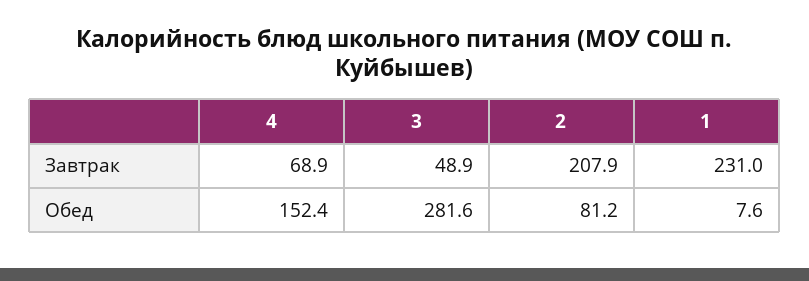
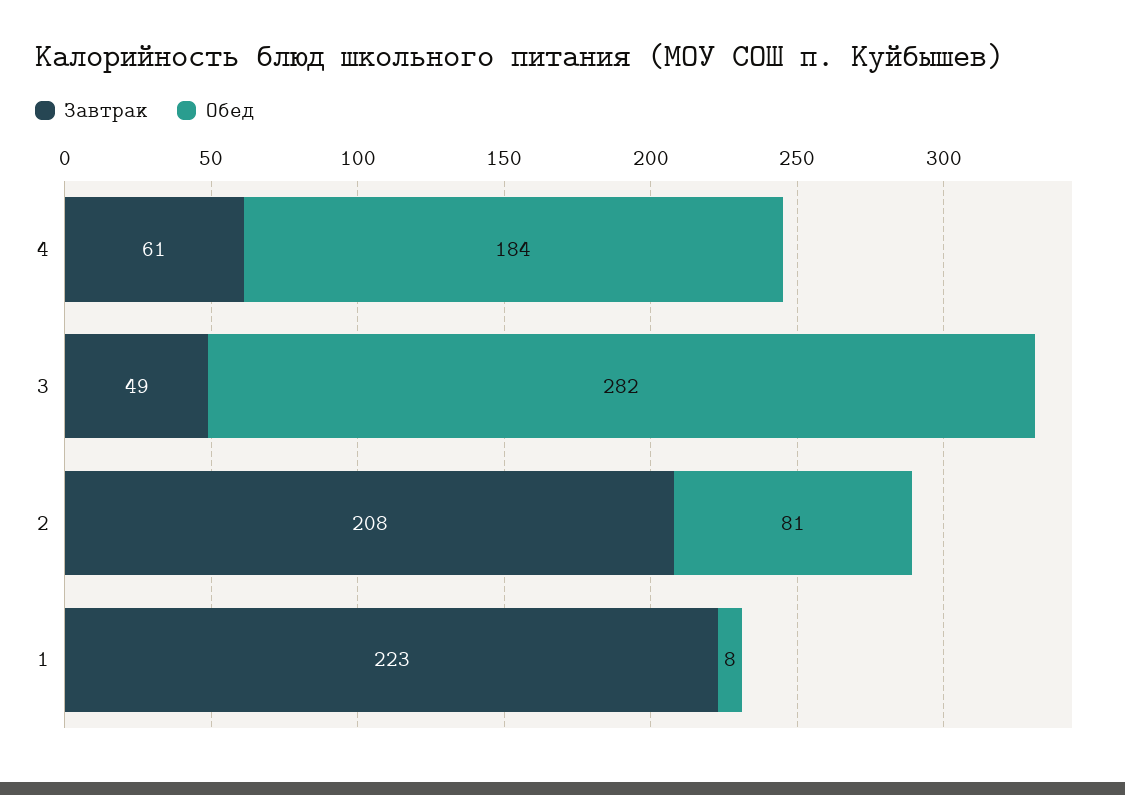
Завтрак, 4: 68.9 -> 61
Завтрак, 1: 231 -> 223
Обед, 4: 152.4 -> 184

